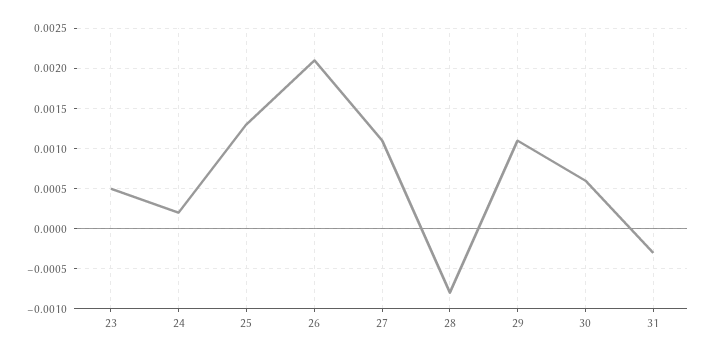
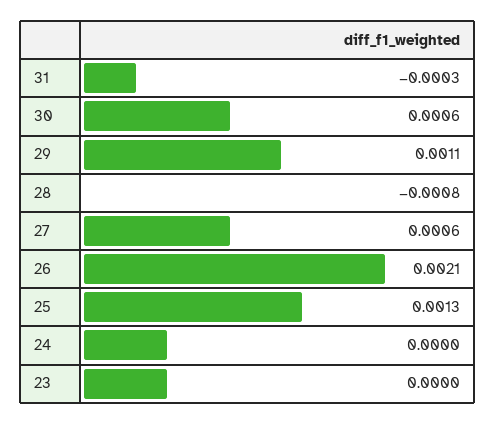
23: 0.0005 -> 0
24: 0.0002 -> 0
27: 0.0011 -> 0.0006

